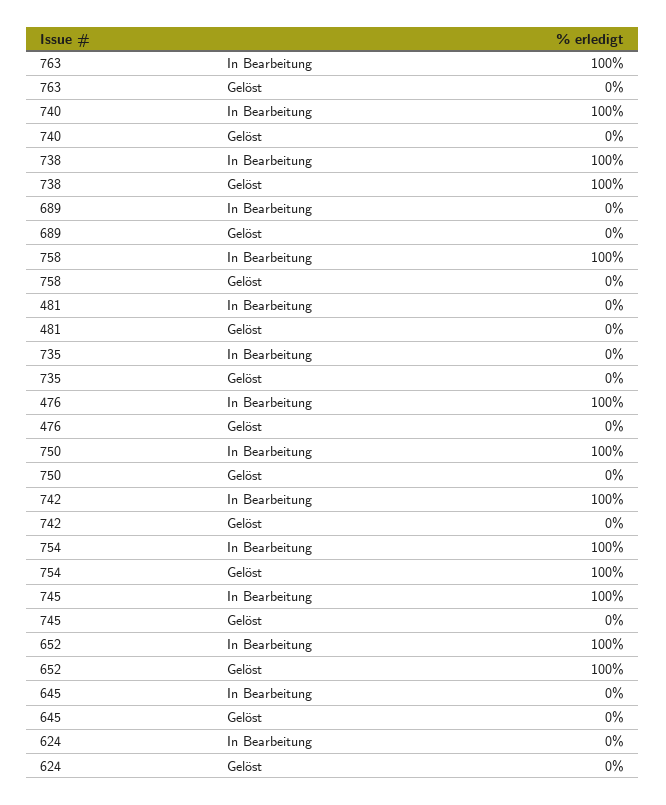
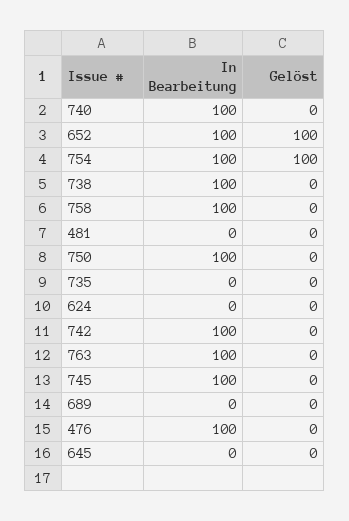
738, Gelöst: 100 -> 0

